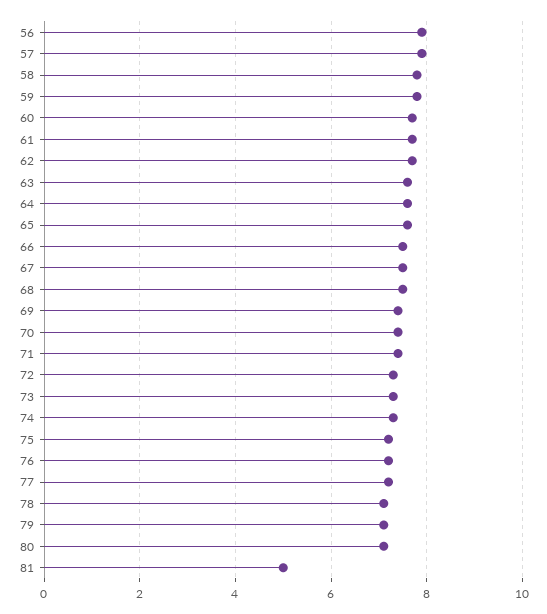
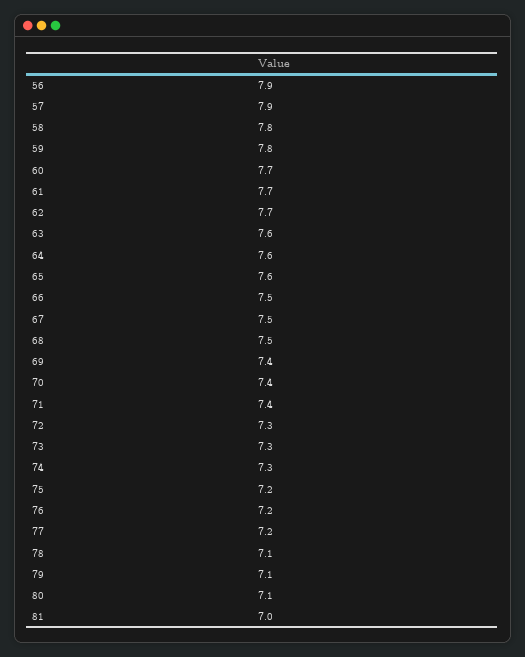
81: 5 -> 7

